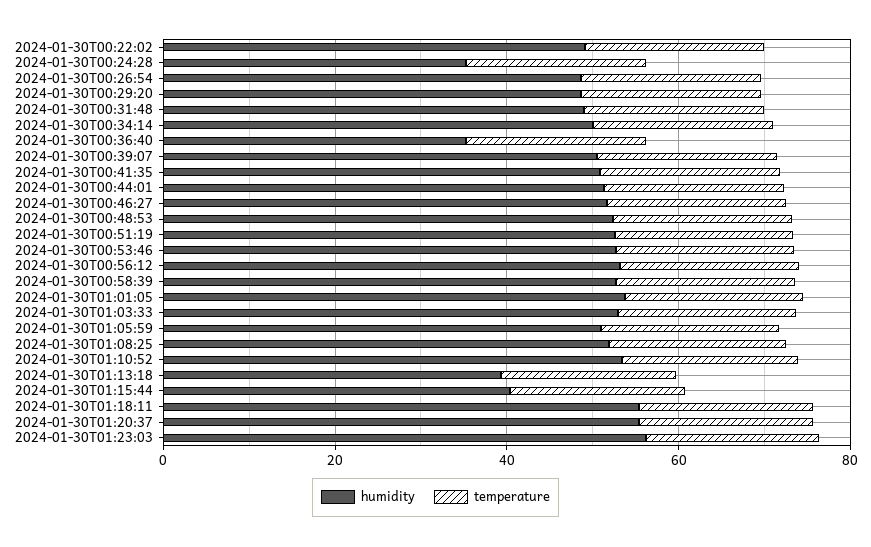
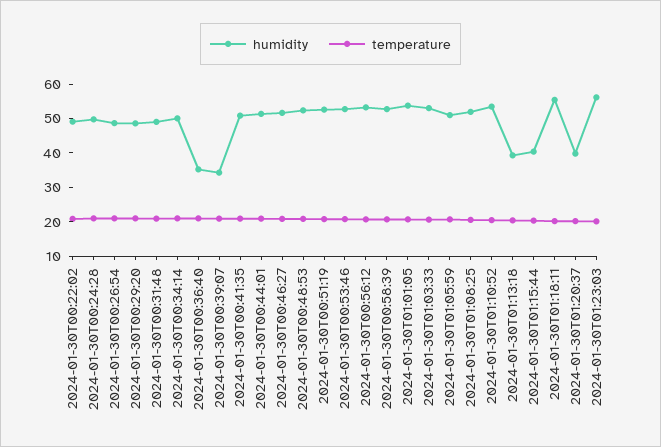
humidity, 2024-01-30T00:24:28: 35 -> 50
humidity, 2024-01-30T00:39:07: 50 -> 35
humidity, 2024-01-30T01:20:37: 55 -> 40

